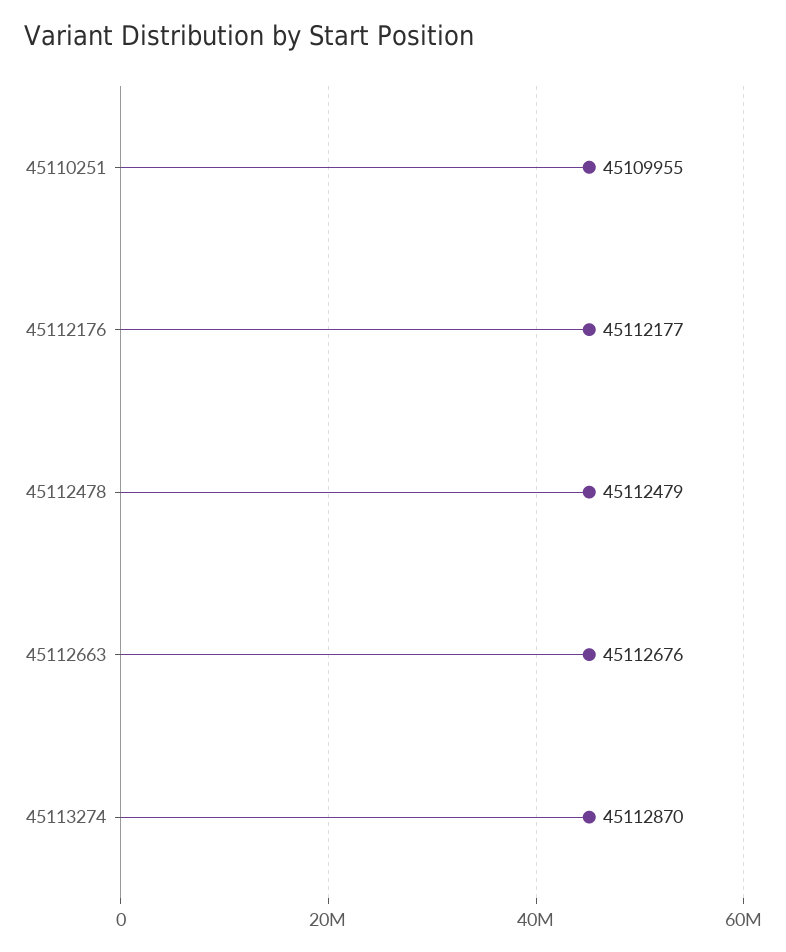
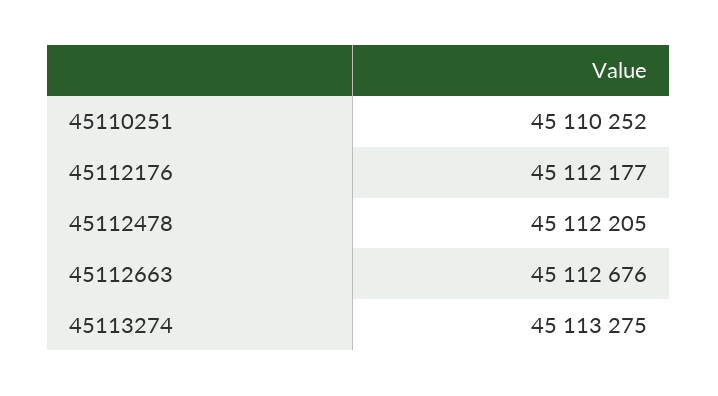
45110251: 45109955 -> 45110252
45112478: 45112479 -> 45112205
45113274: 45112870 -> 45113275

